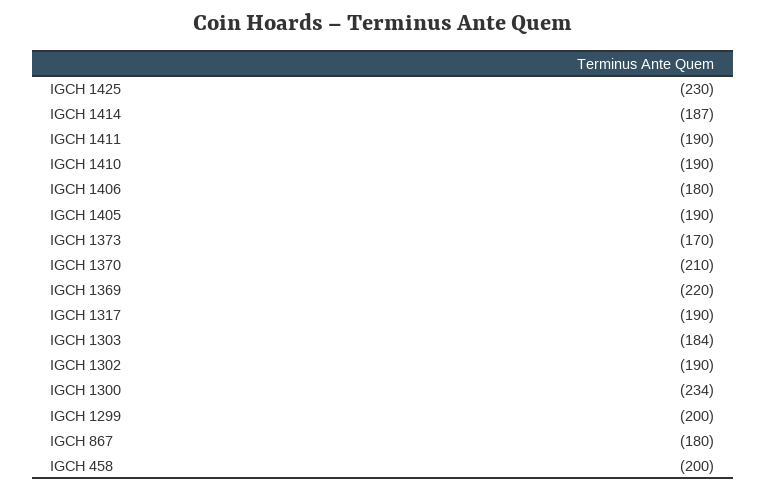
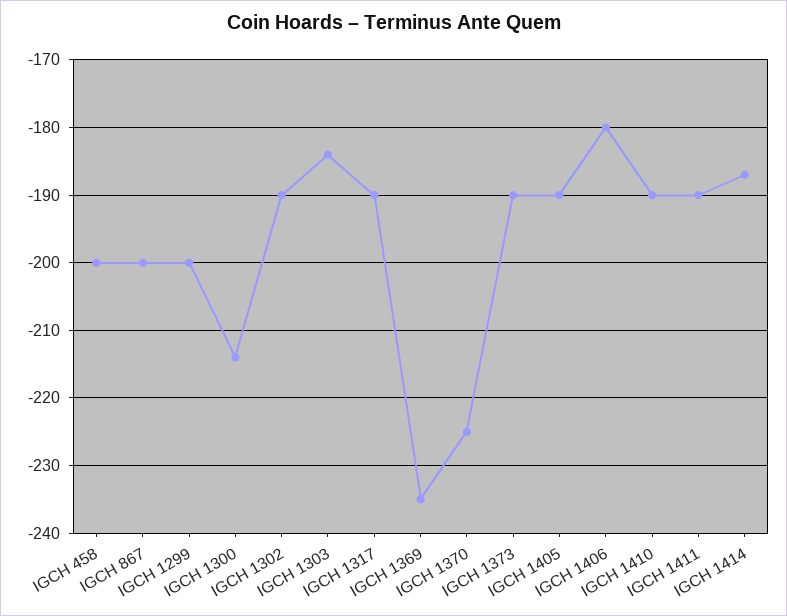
IGCH 1425: -230 -> none
IGCH 1373: -170 -> -190
IGCH 1370: -210 -> -225
IGCH 1369: -220 -> -235
IGCH 1300: -234 -> -214
IGCH 867: -180 -> -200

